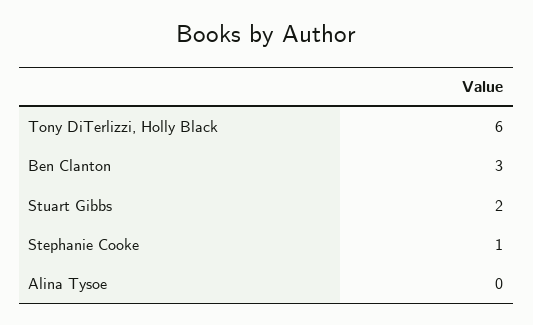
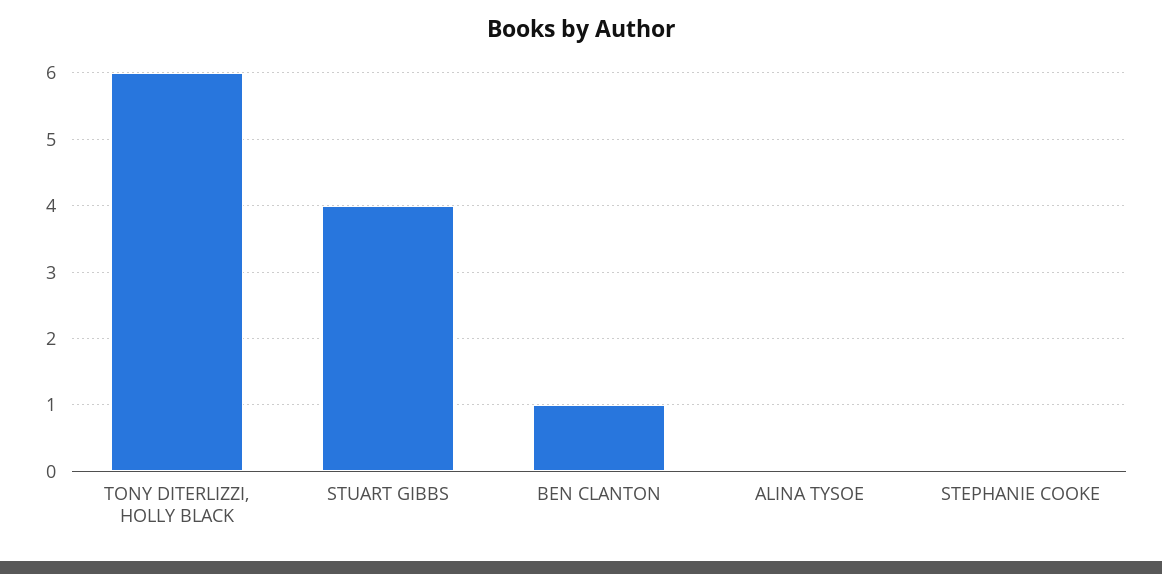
Ben Clanton: 3 -> 1
Stuart Gibbs: 2 -> 4
Stephanie Cooke: 1 -> 0

